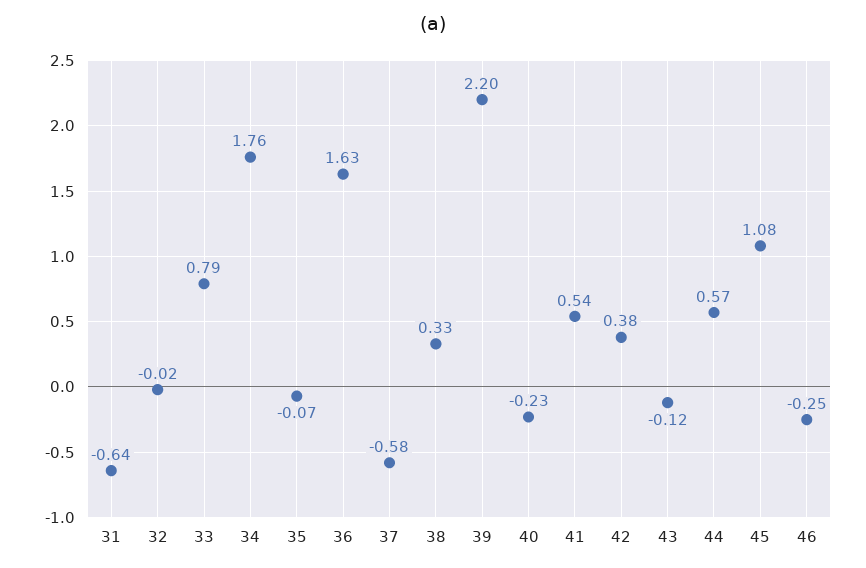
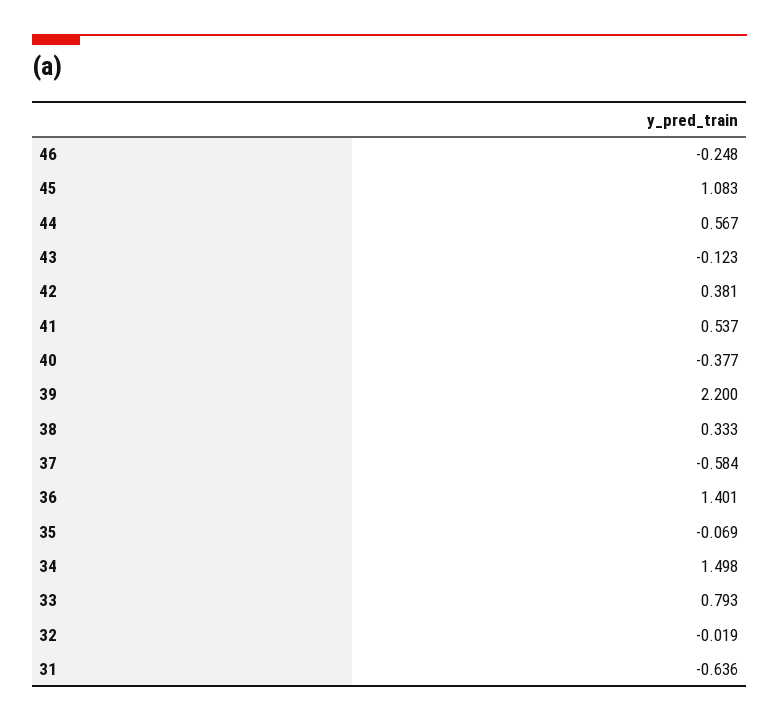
34: 1.76 -> 1.498
36: 1.63 -> 1.401
40: -0.23 -> -0.377

